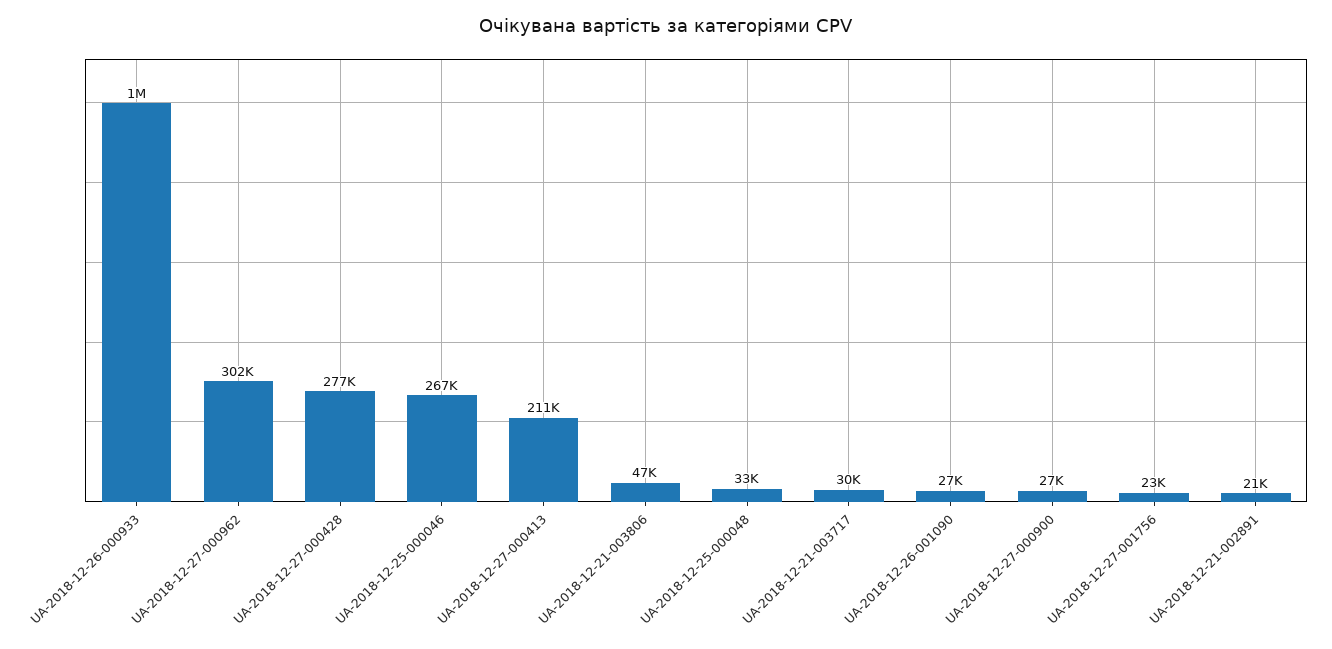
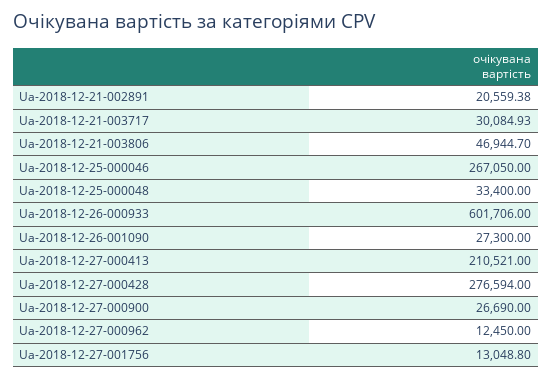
UA-2018-12-26-000933: 1000000 -> 601706
UA-2018-12-27-000962: 302000 -> 12450
UA-2018-12-27-001756: 23000 -> 13048.8

